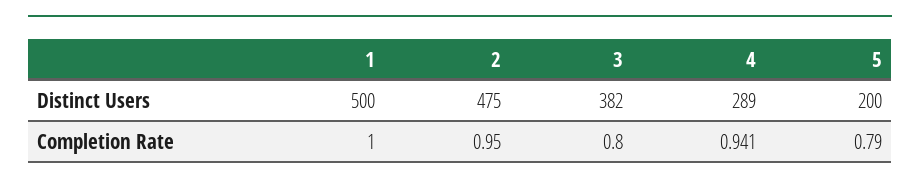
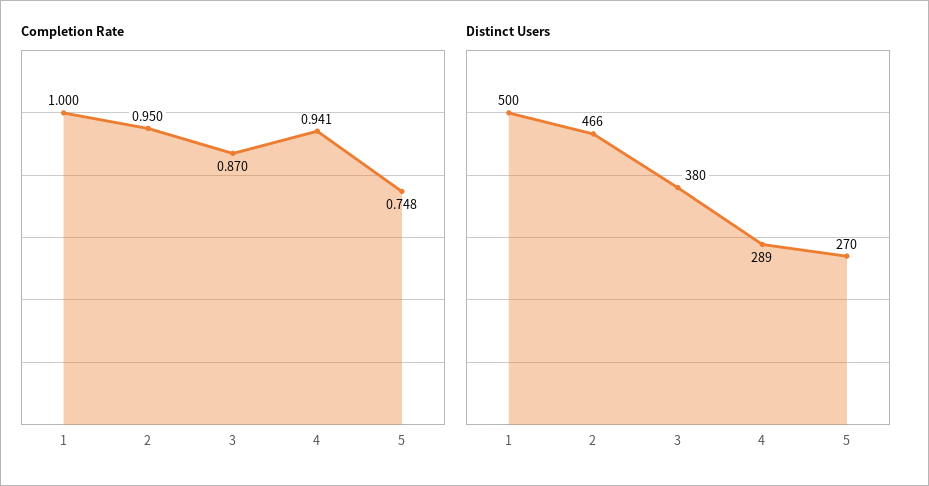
Distinct Users, 2: 475 -> 466
Distinct Users, 3: 382 -> 380
Distinct Users, 5: 200 -> 270
Completion Rate, 3: 0.8 -> 0.87
Completion Rate, 5: 0.79 -> 0.748

